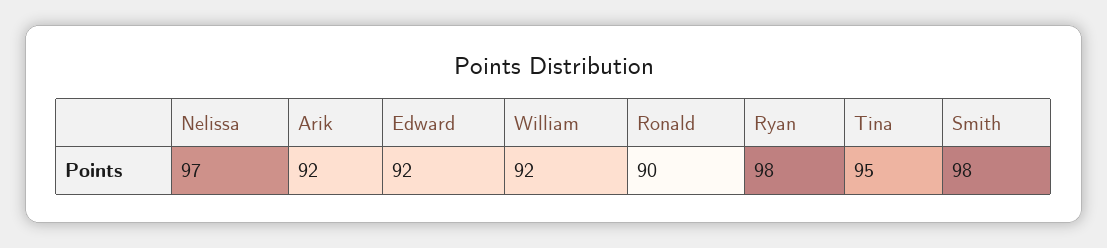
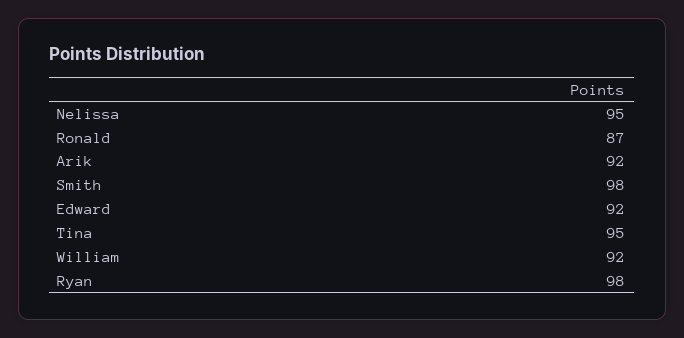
Nelissa: 97 -> 95
Ronald: 90 -> 87

